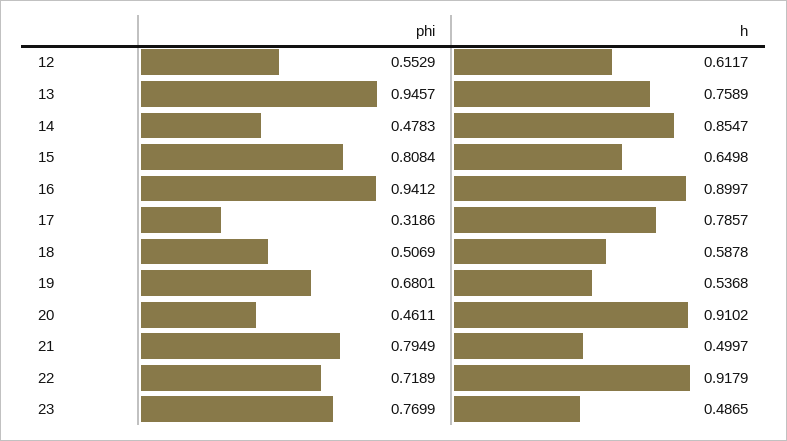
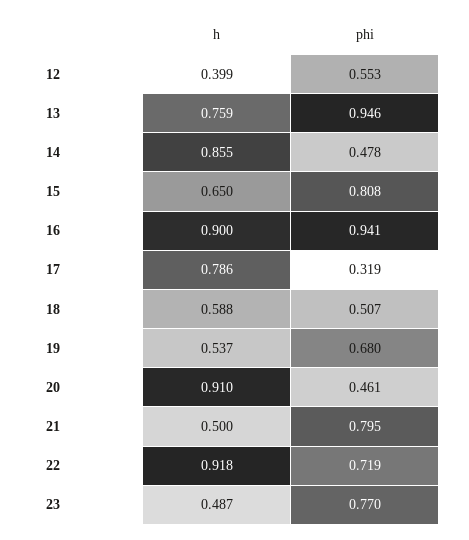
h, 12: 0.6117 -> 0.399

